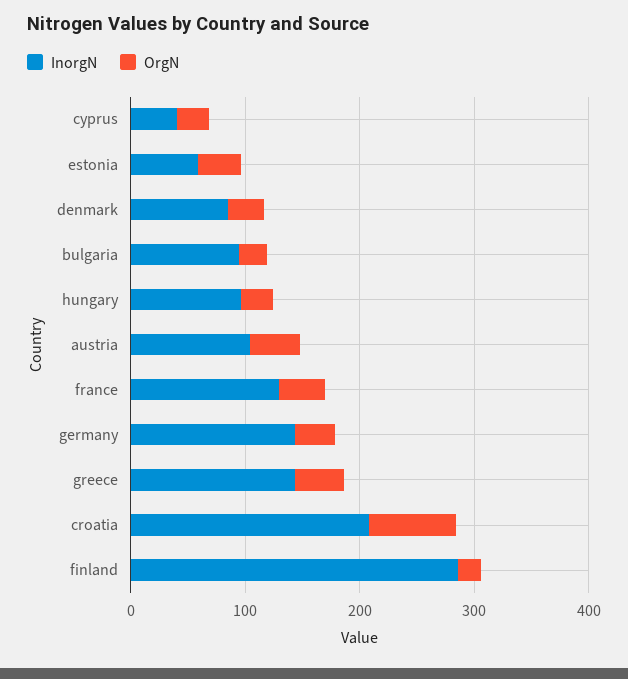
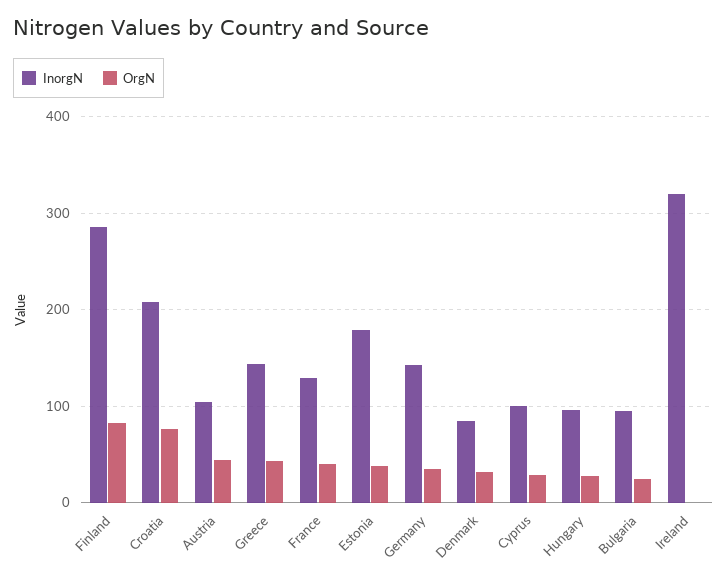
InorgN, cyprus: 40 -> 100
InorgN, estonia: 60 -> 180
OrgN, finland: 20 -> 80
InorgN, Ireland: none -> 320
OrgN, Ireland: none -> 0

